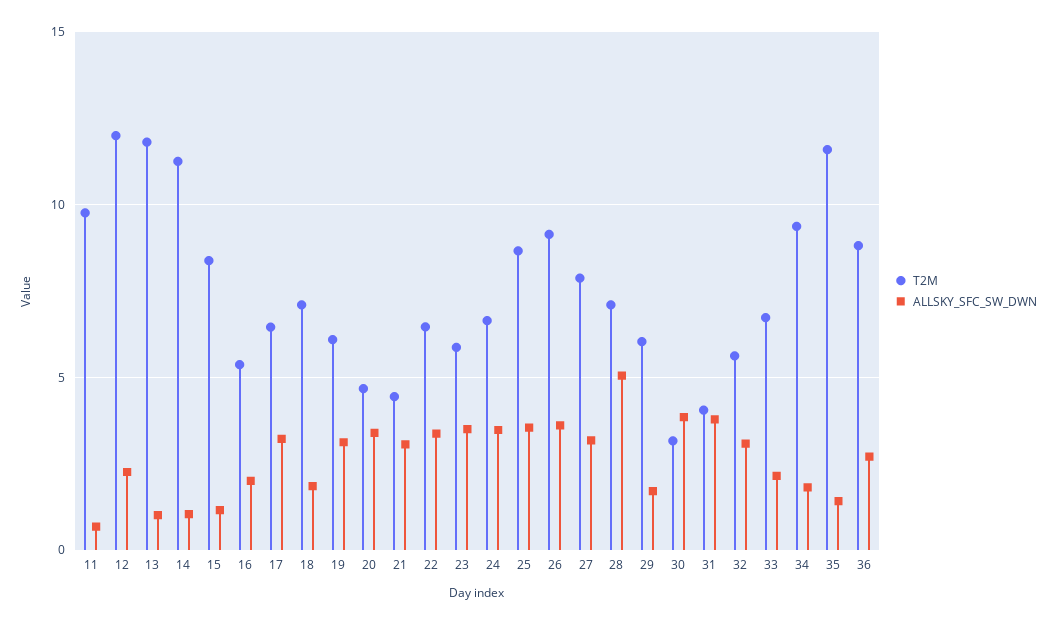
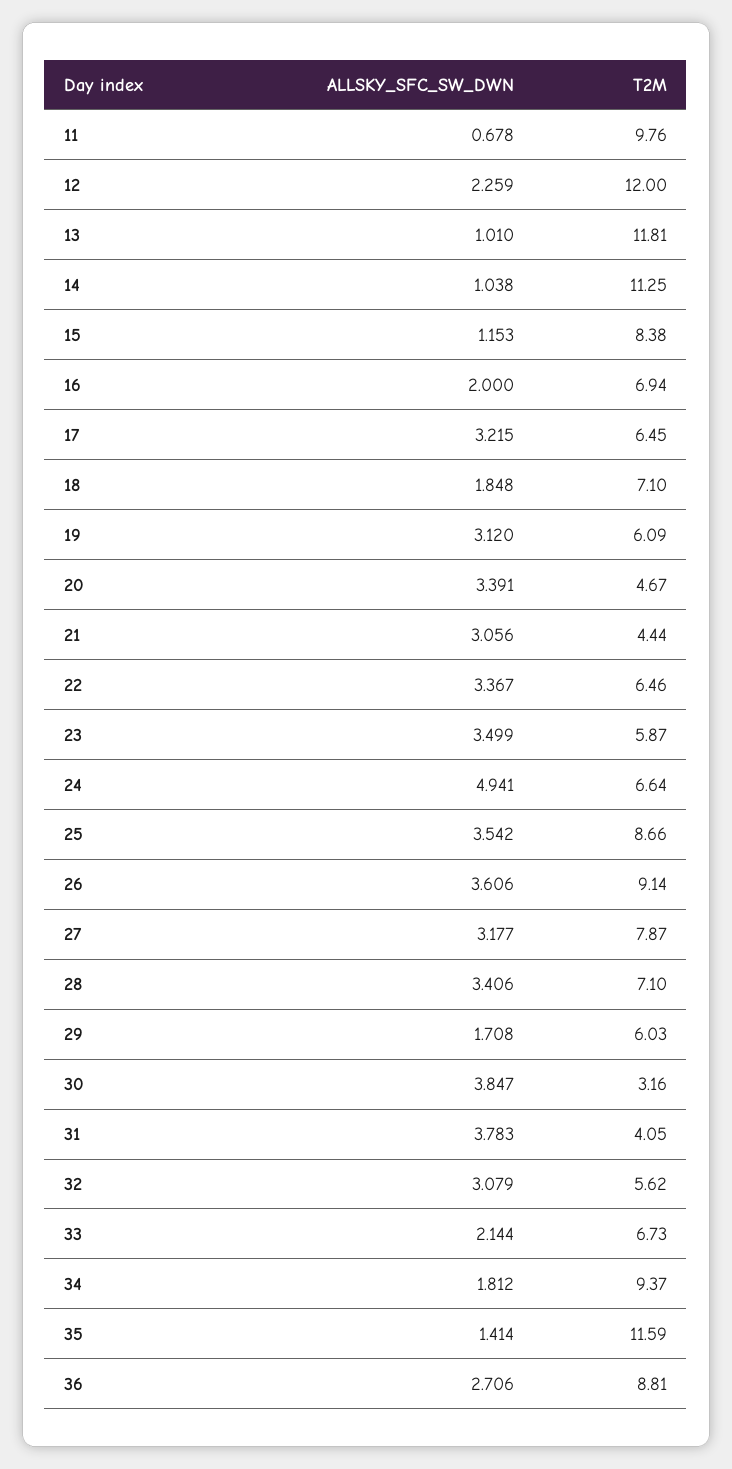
T2M, 16: 5.5 -> 6.94
ALLSKY_SFC_SW_DWN, 24: 3.5 -> 4.941
ALLSKY_SFC_SW_DWN, 28: 5 -> 3.406

